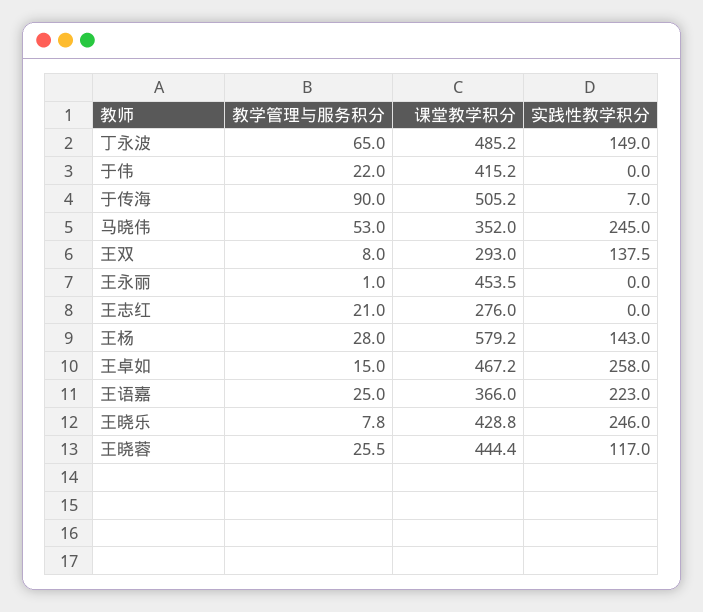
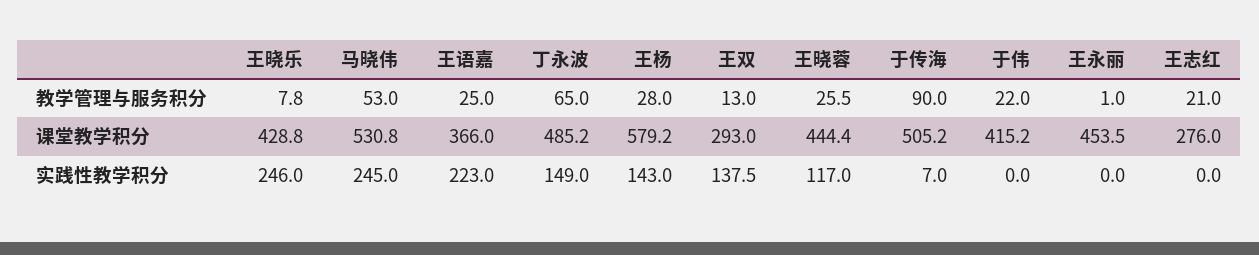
课堂教学积分, 马晓伟: 352 -> 530.8
教学管理与服务积分, 王双: 8 -> 13
教学管理与服务积分, 王卓如: 15 -> none
课堂教学积分, 王卓如: 467.2 -> none
实践性教学积分, 王卓如: 258 -> none

